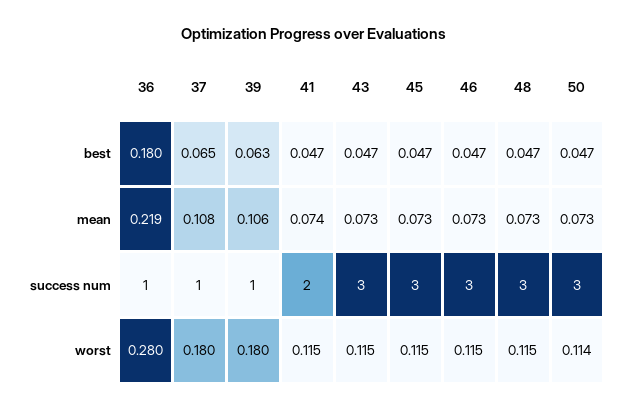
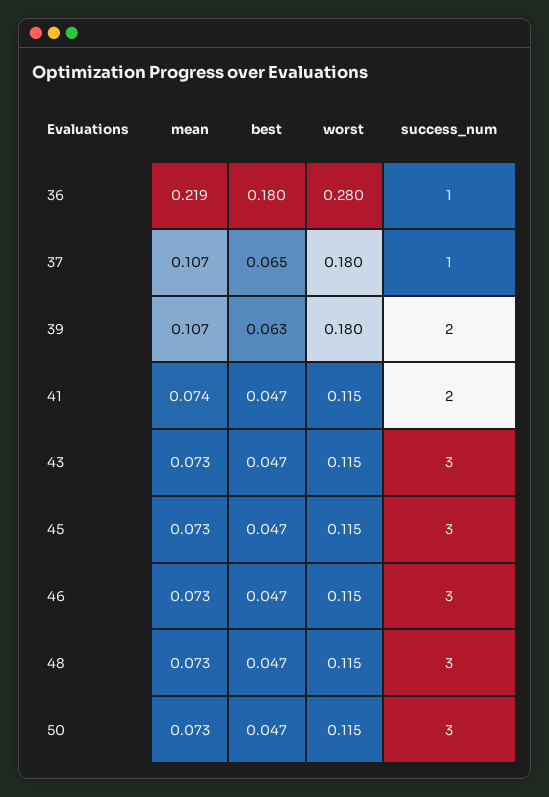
37, mean: 0.108 -> 0.107
39, mean: 0.106 -> 0.107
39, success num: 1 -> 2
50, worst: 0.114 -> 0.115

